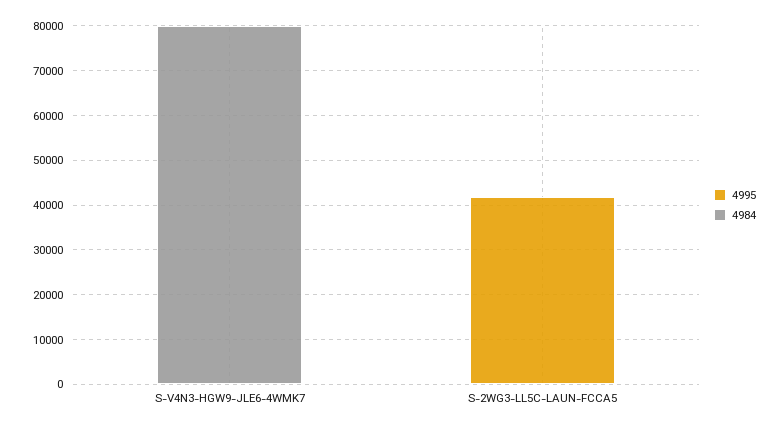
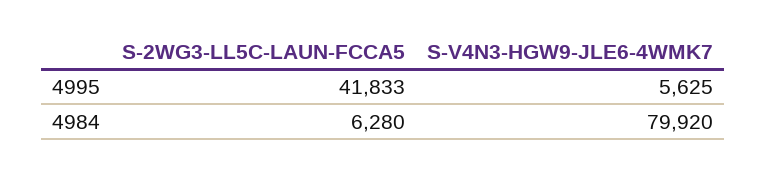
4995, S-V4N3-HGW9-JLE6-4WMK7: 0 -> 5625
4984, S-2WG3-LL5C-LAUN-FCCA5: 0 -> 6280

